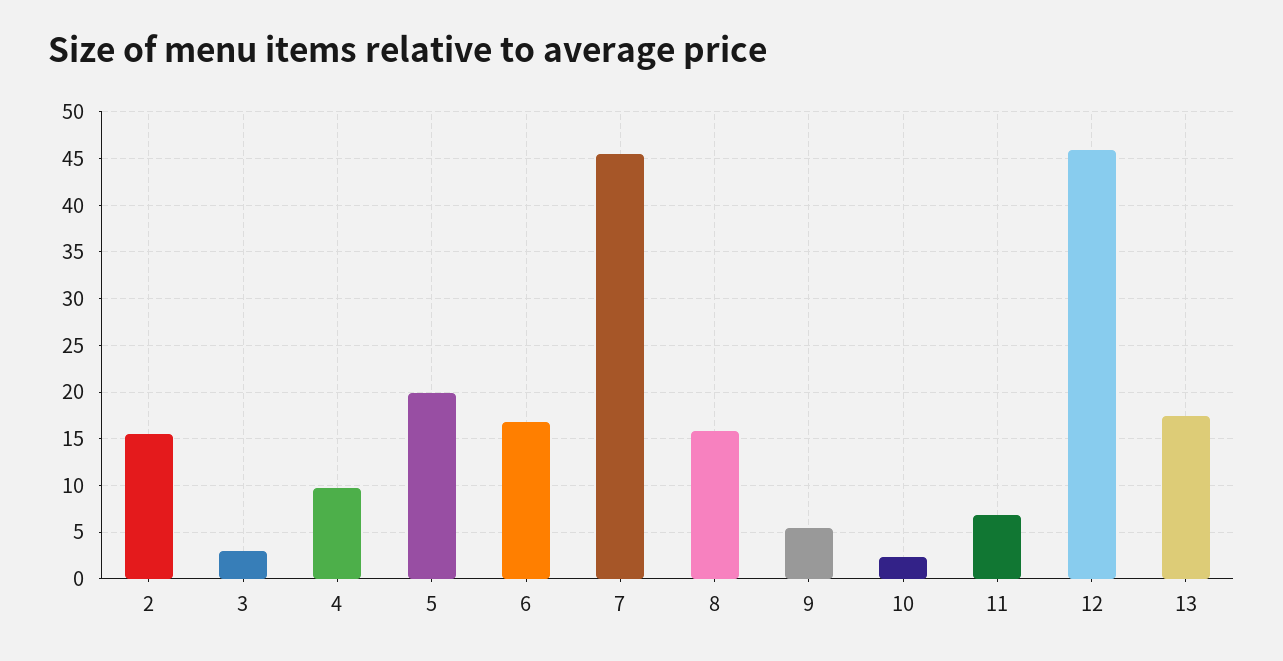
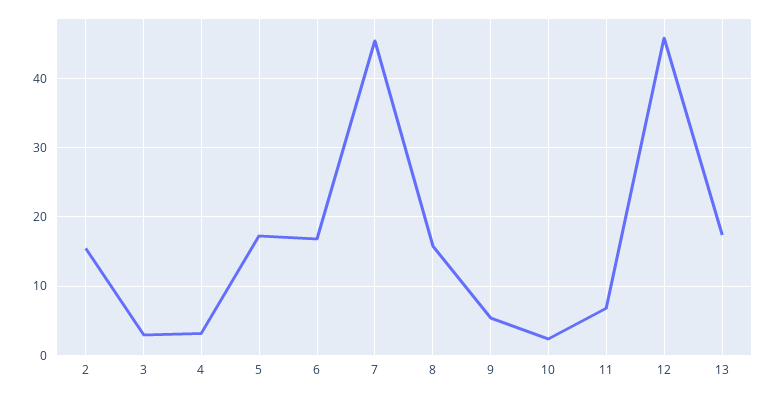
4: 10 -> 3
5: 20 -> 17

